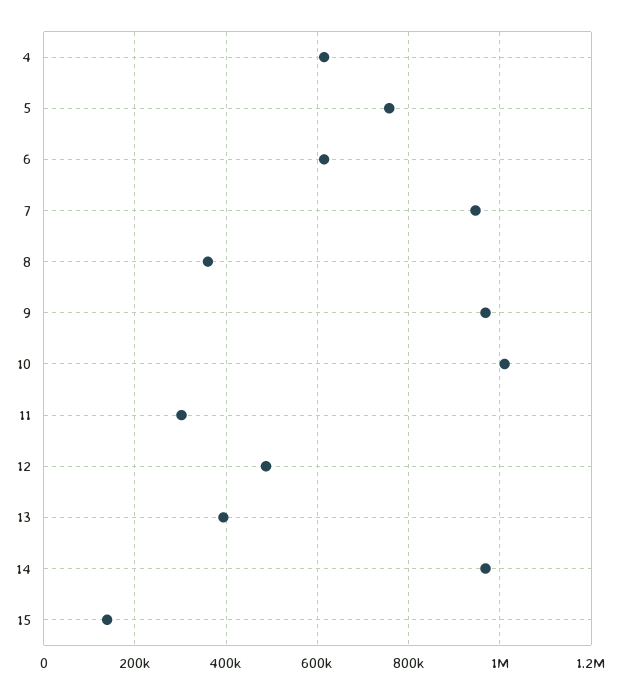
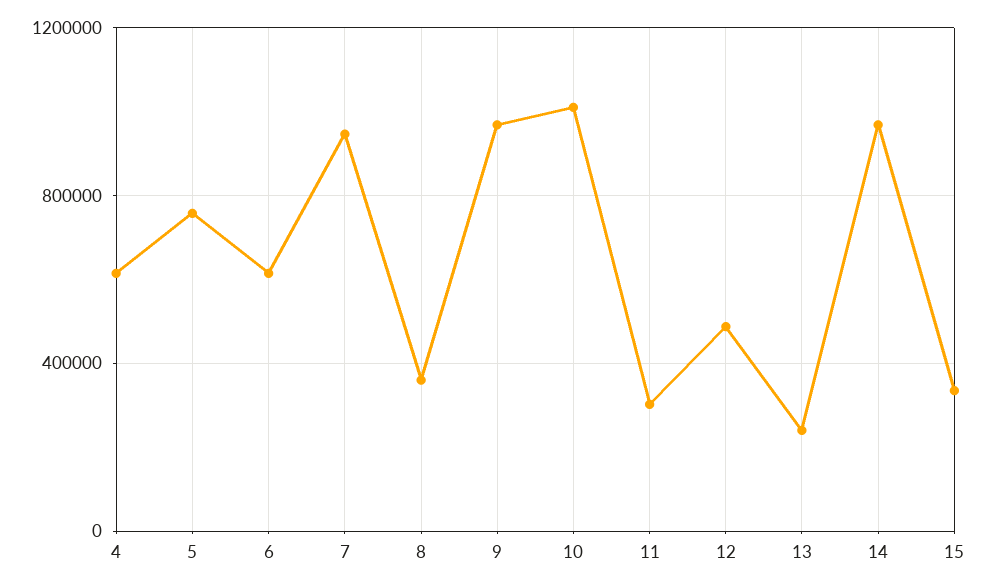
13: 400000 -> 250000
15: 140000 -> 350000

